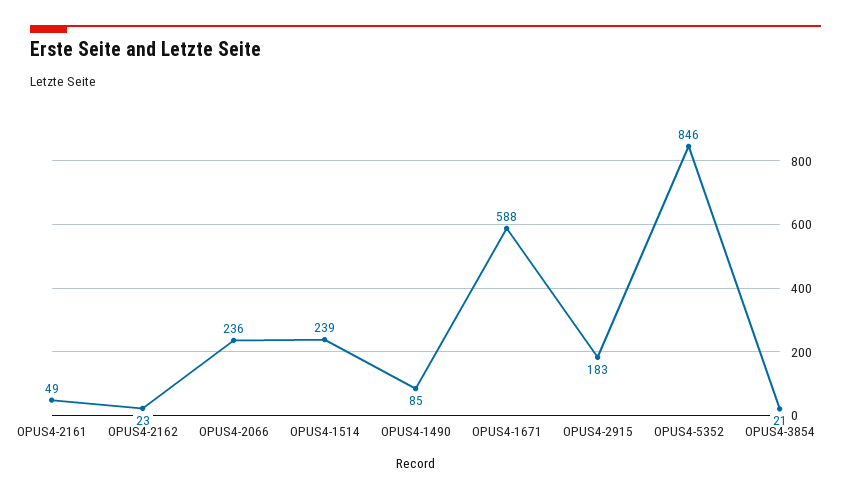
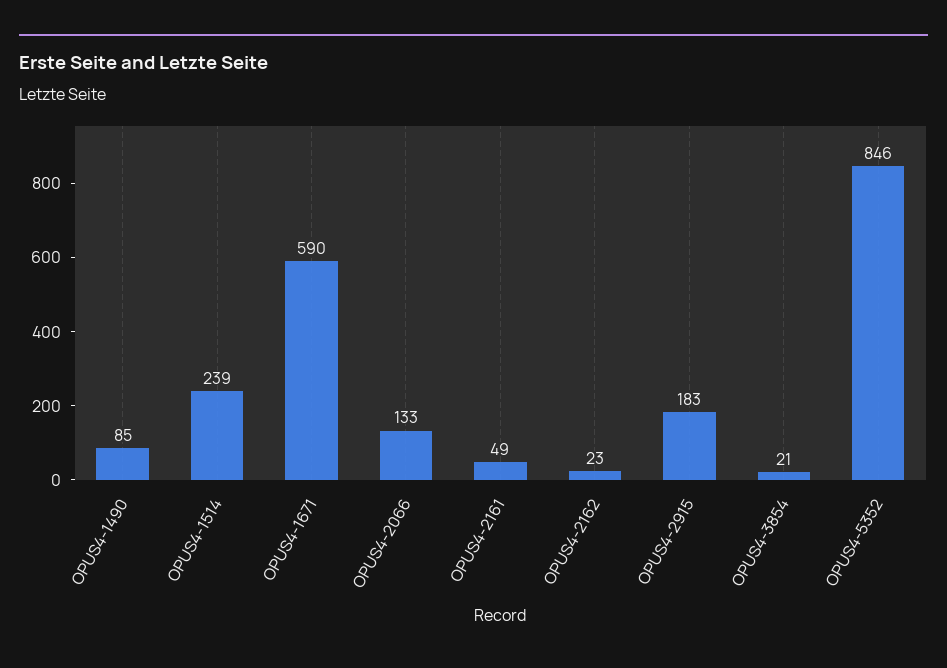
OPUS4-2066: 236 -> 133
OPUS4-1671: 588 -> 590

